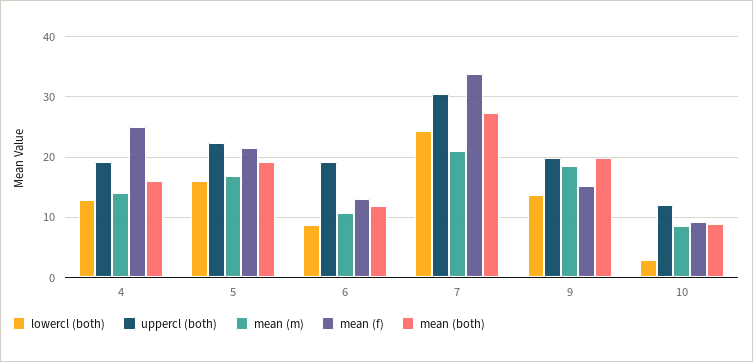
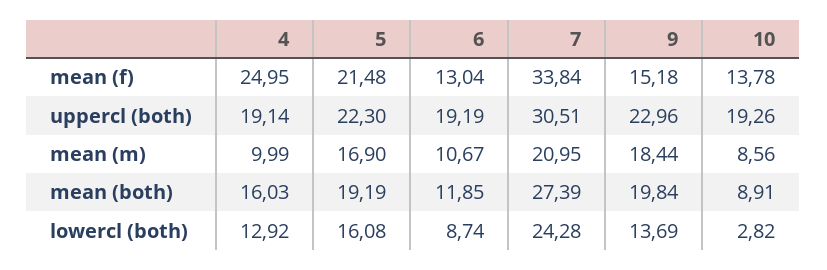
mean (m), 4: 14 -> 9.99
uppercl (both), 9: 20 -> 22.96
uppercl (both), 10: 12 -> 19.26
mean (f), 10: 9 -> 13.78

